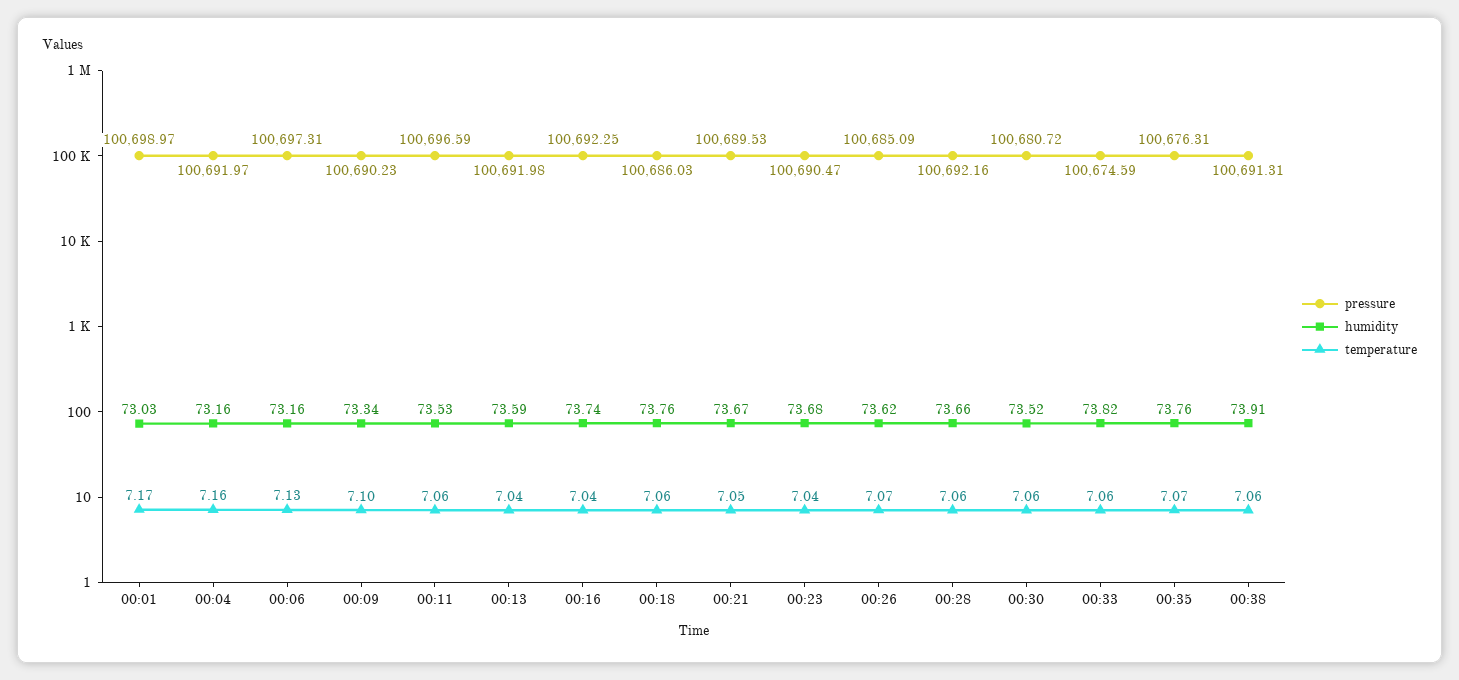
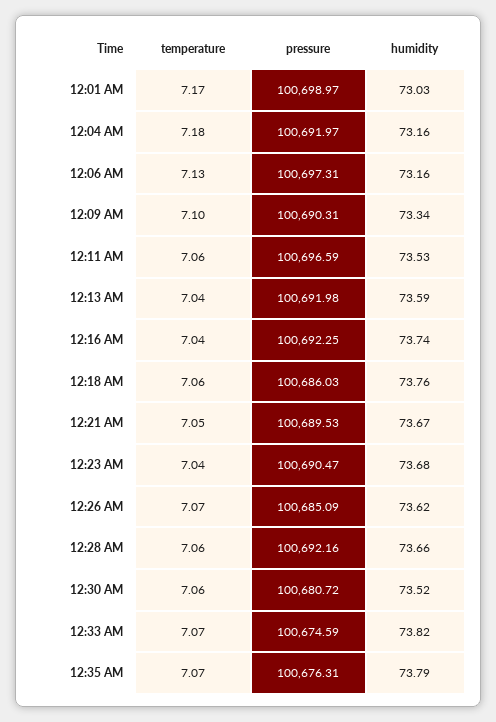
temperature, 00:04: 7.16 -> 7.18
pressure, 00:09: 100690.23 -> 100690.31
temperature, 00:33: 7.06 -> 7.07
humidity, 00:35: 73.76 -> 73.79
pressure, 00:38: 100691.31 -> none
humidity, 00:38: 73.91 -> none
temperature, 00:38: 7.06 -> none

